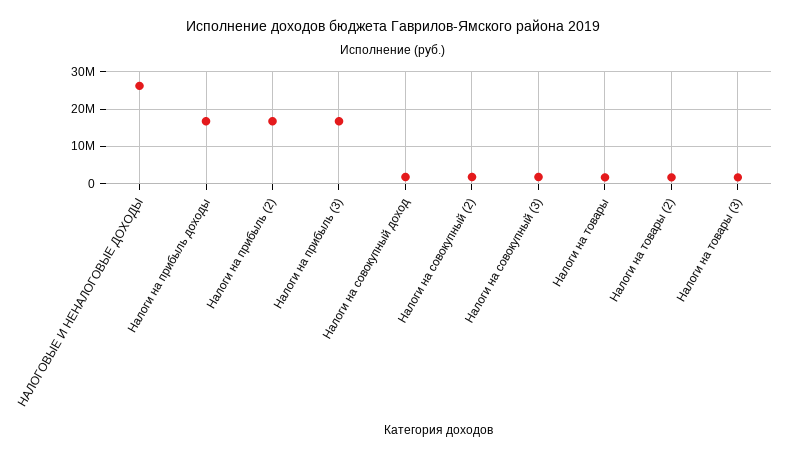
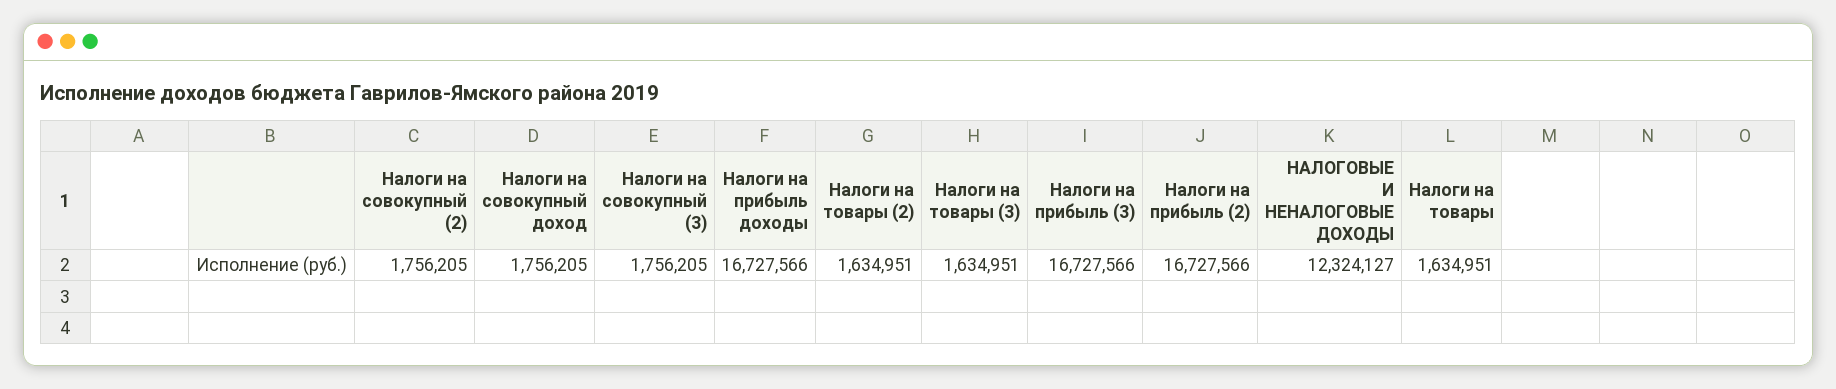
НАЛОГОВЫЕ И НЕНАЛОГОВЫЕ ДОХОДЫ: 26000000 -> 12324127

